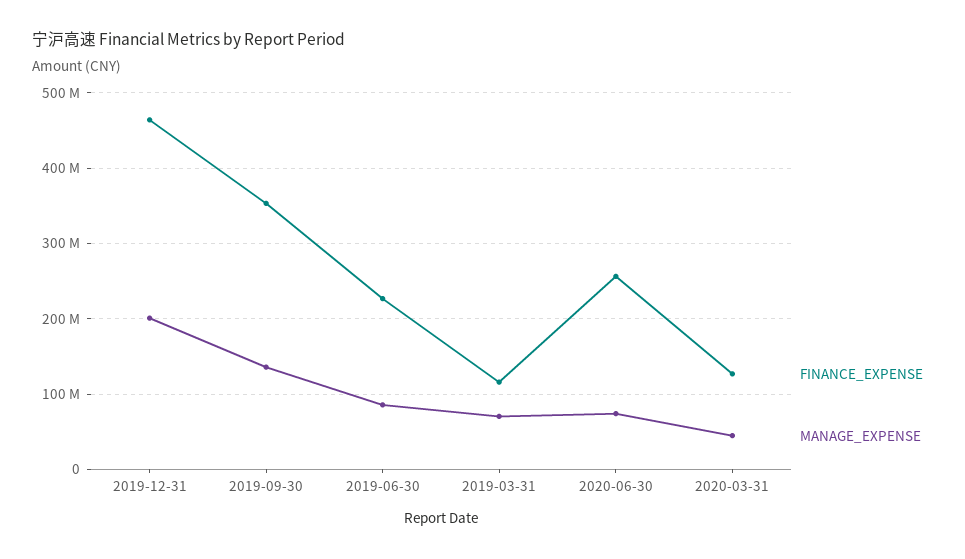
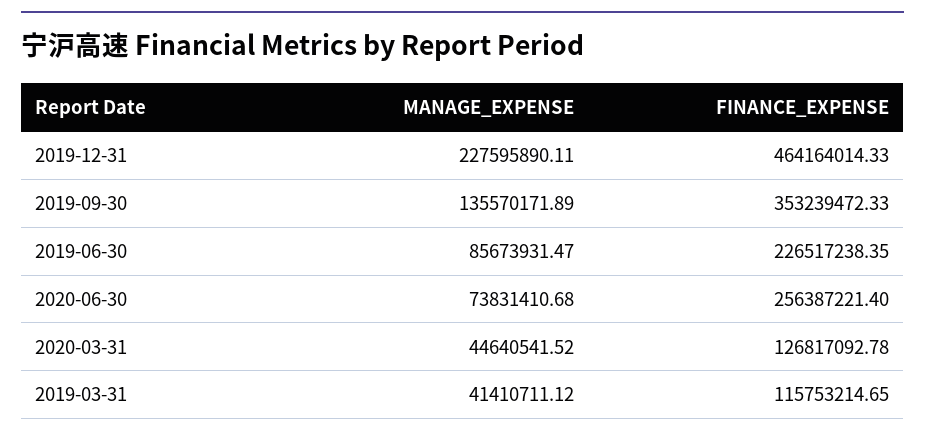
MANAGE_EXPENSE, 2019-12-31: 200000000 -> 227595890.11
MANAGE_EXPENSE, 2019-03-31: 70000000 -> 41410711.12

